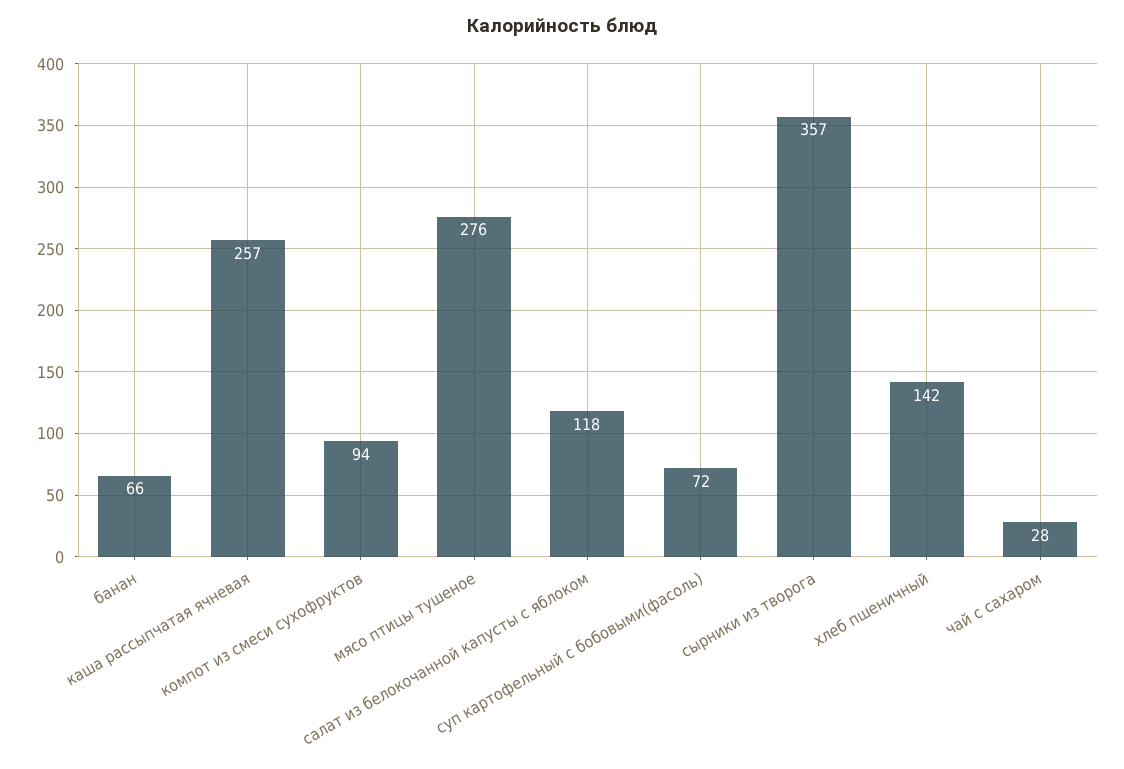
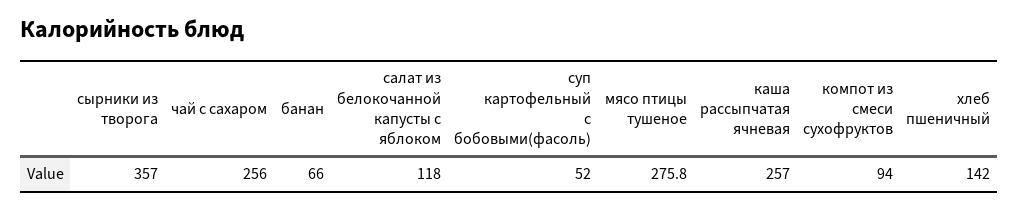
мясо птицы тушеное: 276 -> 275.8
суп картофельный с бобовыми(фасоль): 72 -> 52
чай с сахаром: 28 -> 256

